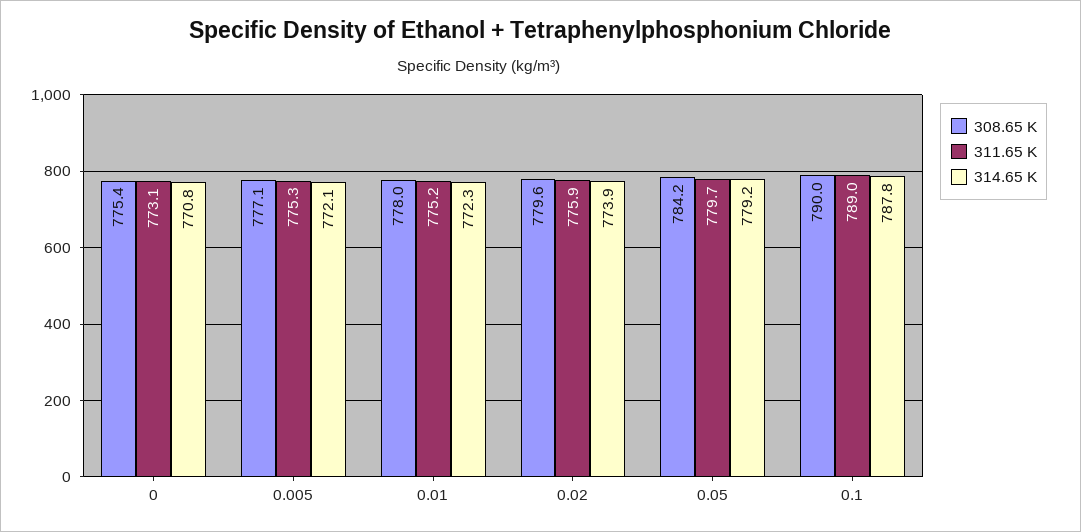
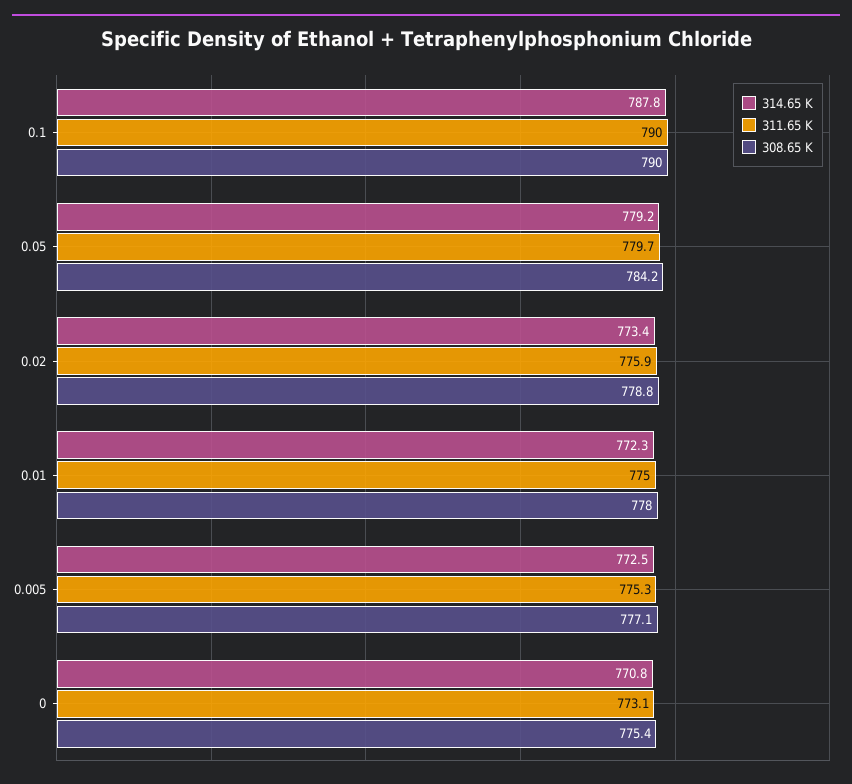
314.65 K, 0.005: 772.1 -> 772.5
311.65 K, 0.01: 775.2 -> 775
308.65 K, 0.02: 779.6 -> 778.8
314.65 K, 0.02: 773.9 -> 773.4
311.65 K, 0.1: 789 -> 790

